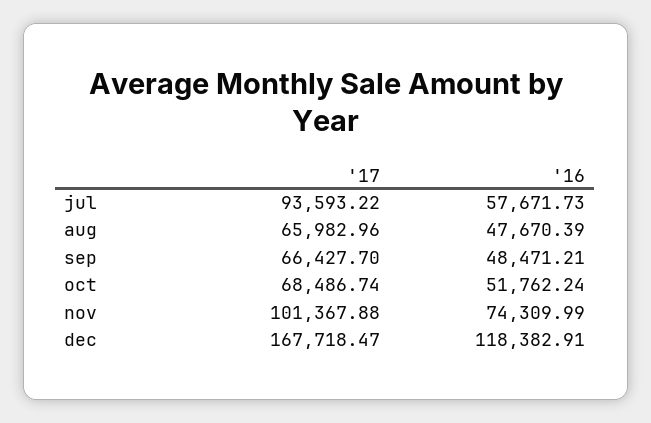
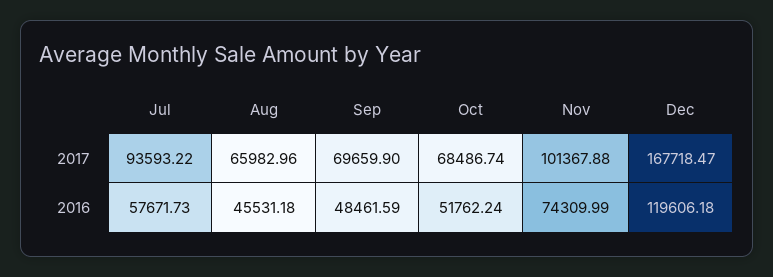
'16, aug: 47670.39 -> 45531.18
'17, sep: 66427.7 -> 69659.9
'16, sep: 48471.21 -> 48461.59
'16, dec: 118382.91 -> 119606.18

